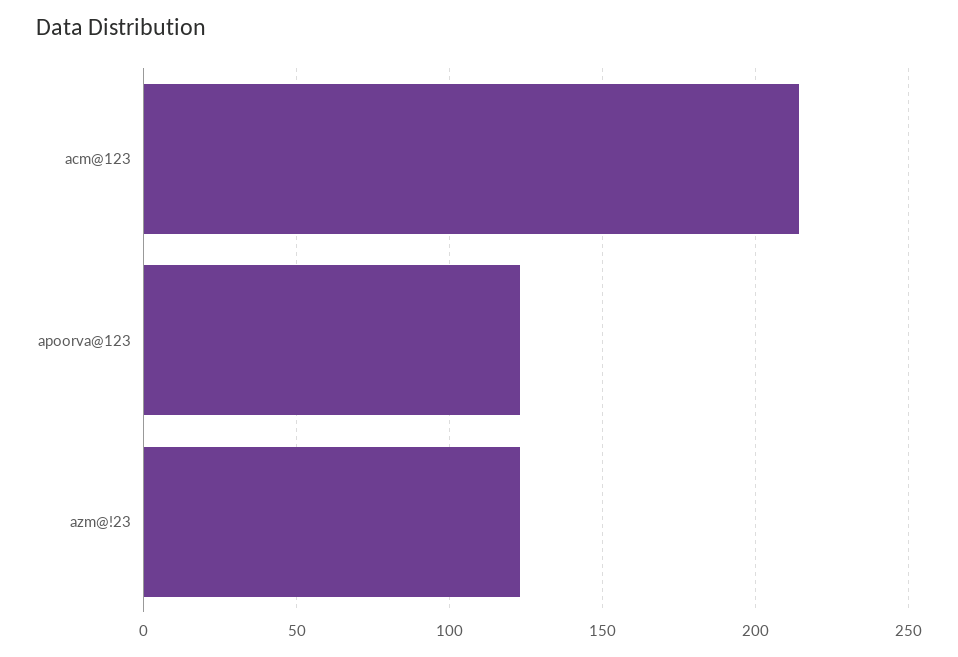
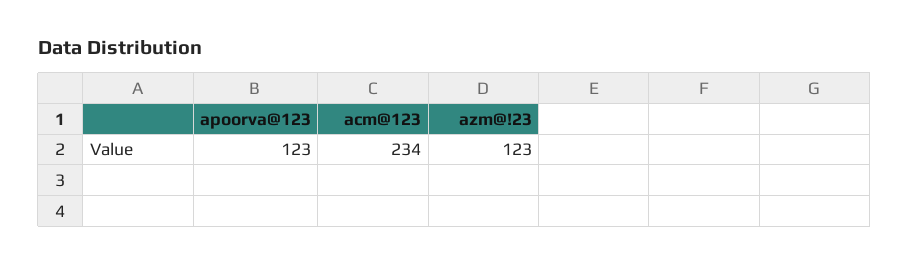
acm@123: 215 -> 234

